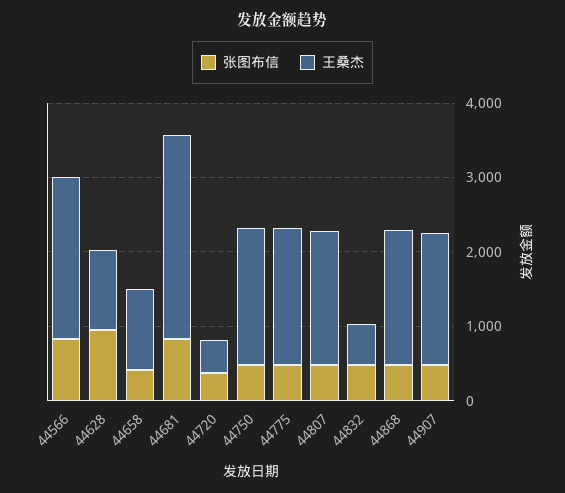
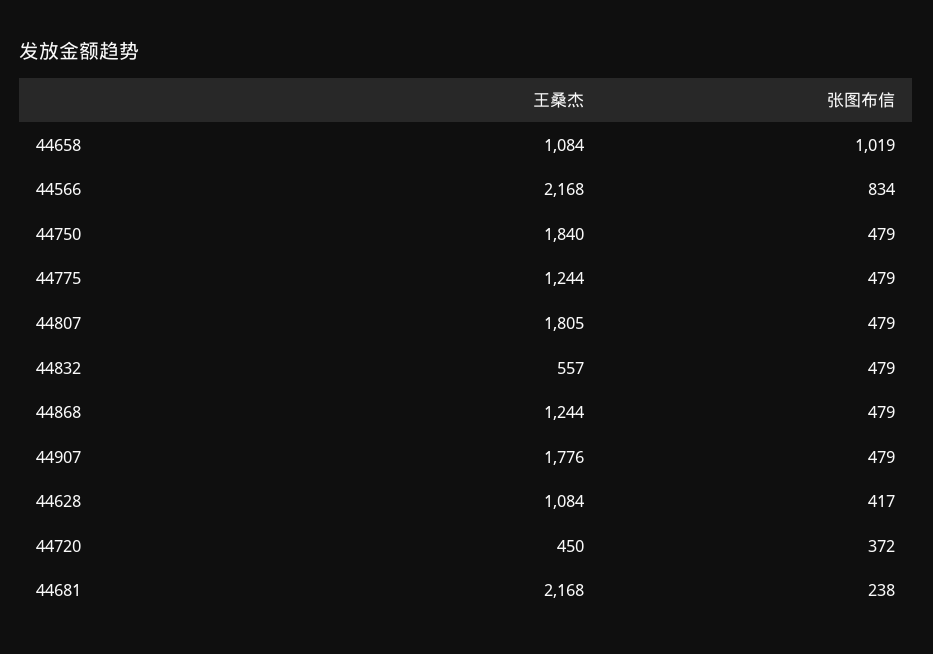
张图布信, 44628: 1000 -> 417
张图布信, 44658: 400 -> 1019
张图布信, 44681: 800 -> 238
王桑杰, 44681: 2800 -> 2168
王桑杰, 44775: 1800 -> 1244
王桑杰, 44868: 1800 -> 1244

